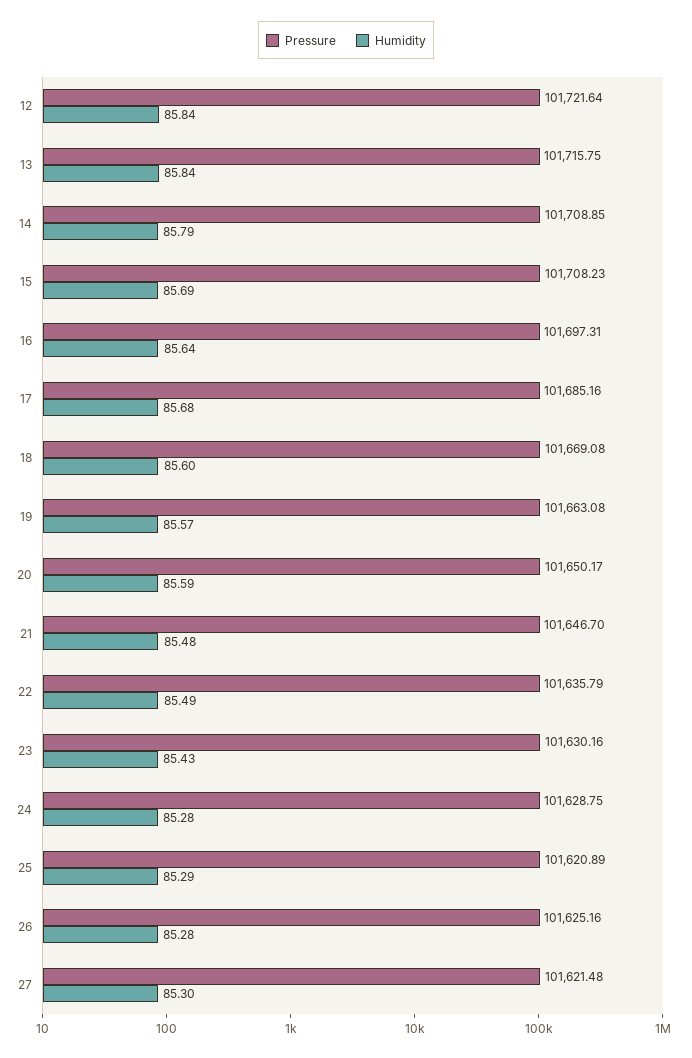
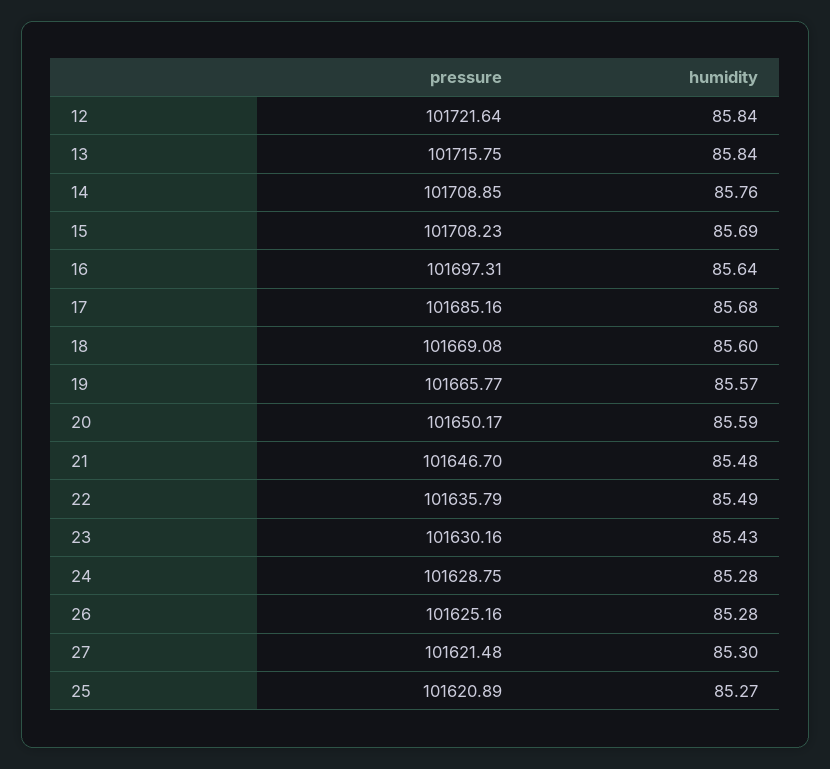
Humidity, 14: 85.79 -> 85.76
Pressure, 19: 101663.08 -> 101665.77
Humidity, 25: 85.29 -> 85.27

